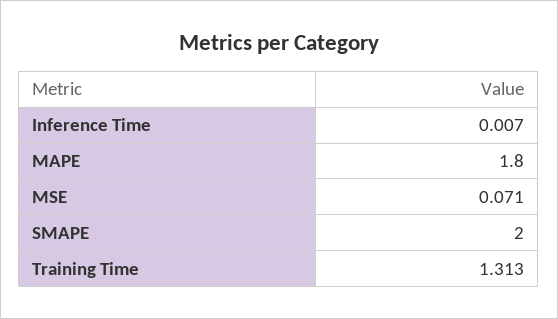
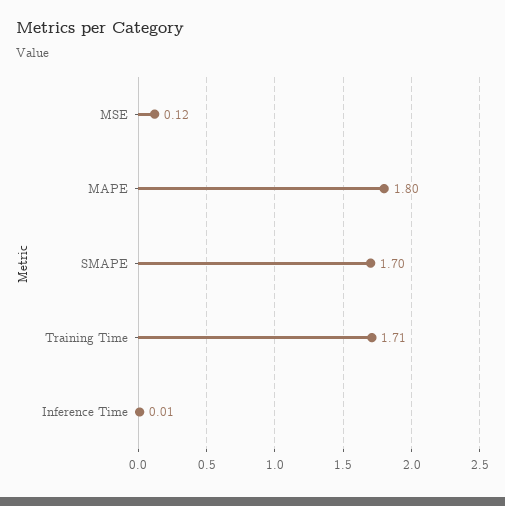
MSE: 0.071 -> 0.12
SMAPE: 2 -> 1.7
Training Time: 1.313 -> 1.71

